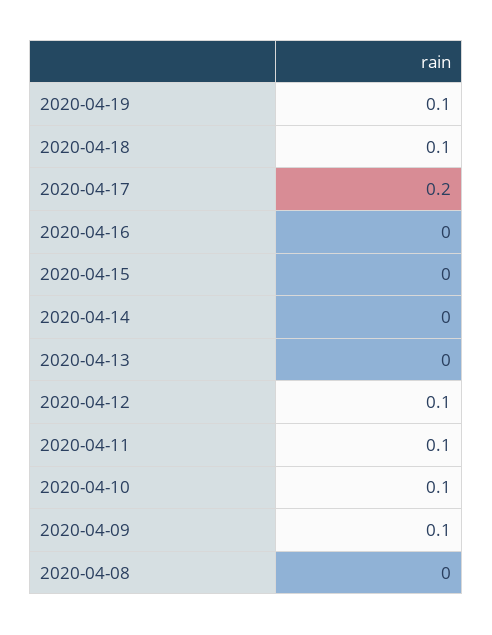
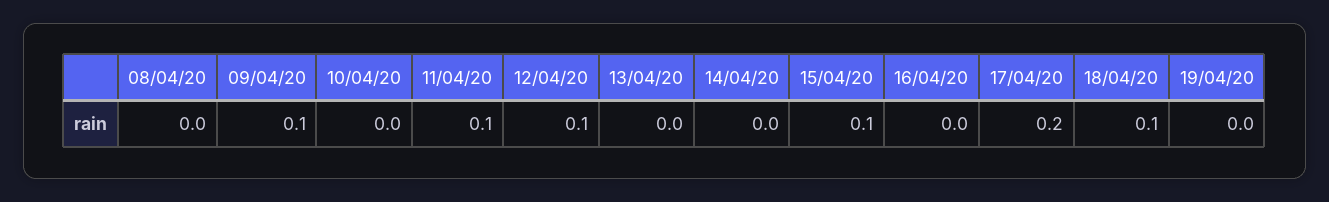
2020-04-19: 0.1 -> 0
2020-04-15: 0 -> 0.1
2020-04-10: 0.1 -> 0

